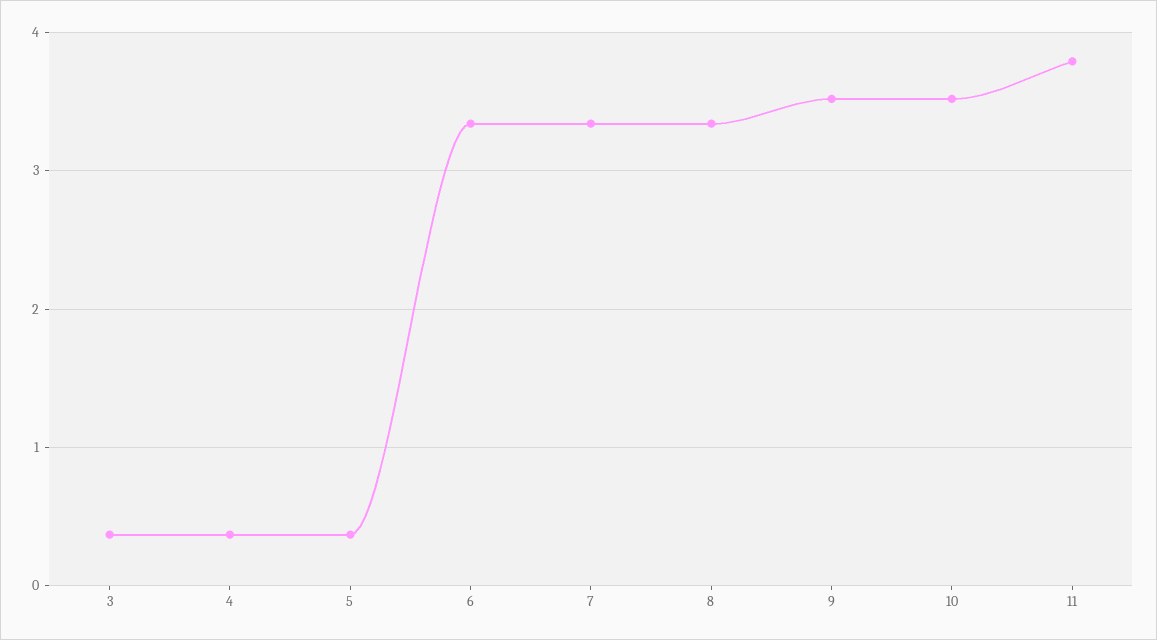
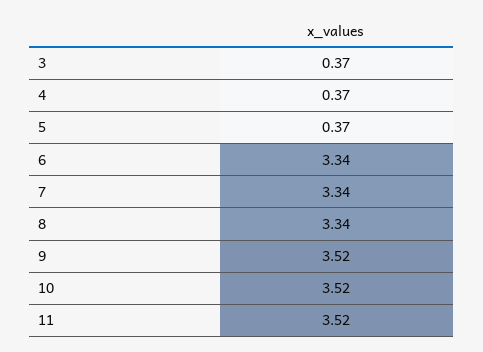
11: 3.8 -> 3.52

